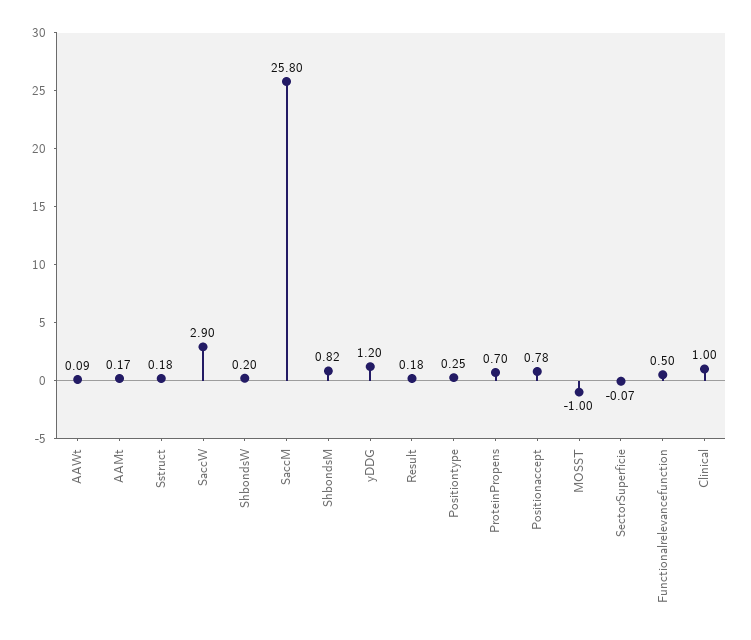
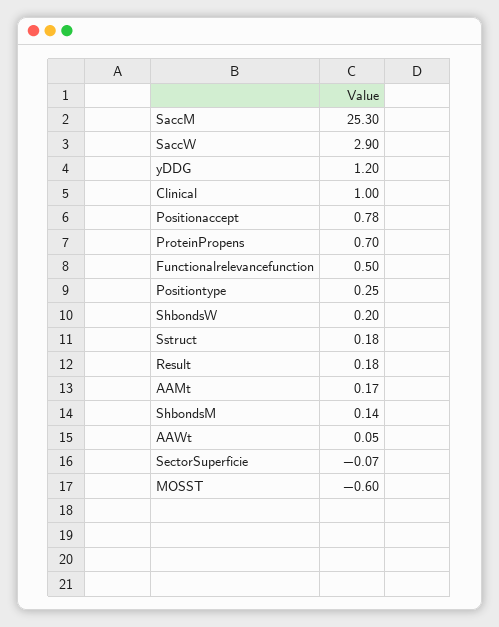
AAWt: 0.09 -> 0.05
SaccM: 25.8 -> 25.3
ShbondsM: 0.82 -> 0.14
MOSST: -1 -> -0.6

